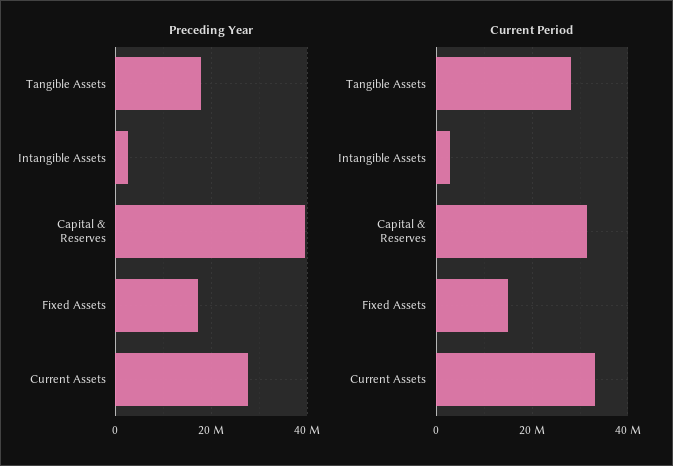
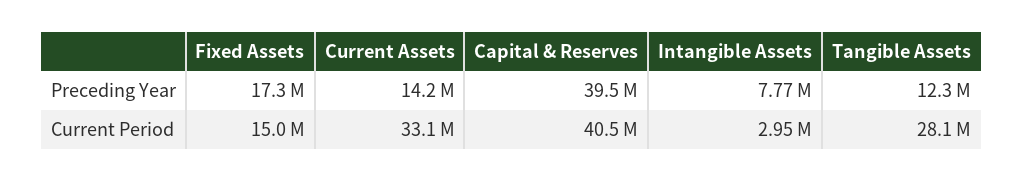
Preceding Year, Tangible Assets: 18000000 -> 12300000
Preceding Year, Intangible Assets: 2000000 -> 7770000
Preceding Year, Current Assets: 28000000 -> 14200000
Current Period, Capital & Reserves: 32000000 -> 40500000

